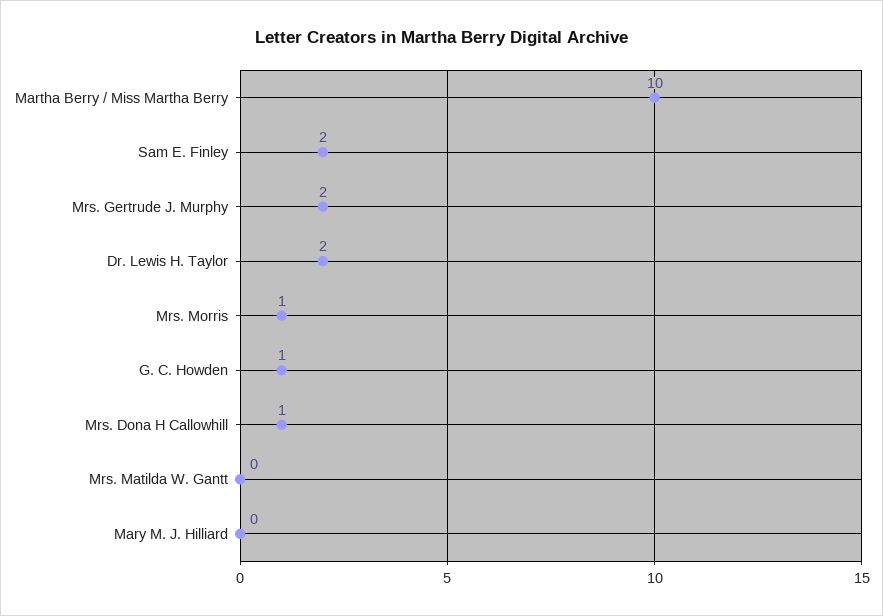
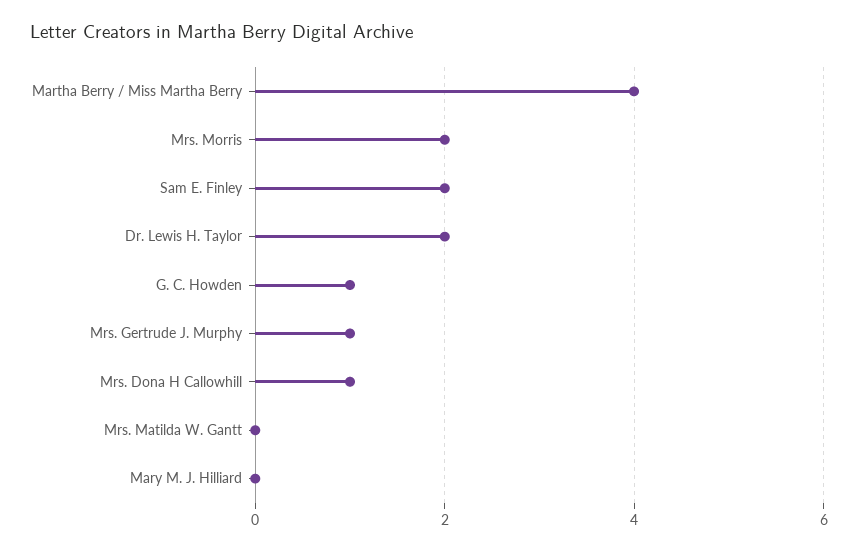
Martha Berry / Miss Martha Berry: 10 -> 4
Mrs. Gertrude J. Murphy: 2 -> 1
Mrs. Morris: 1 -> 2

